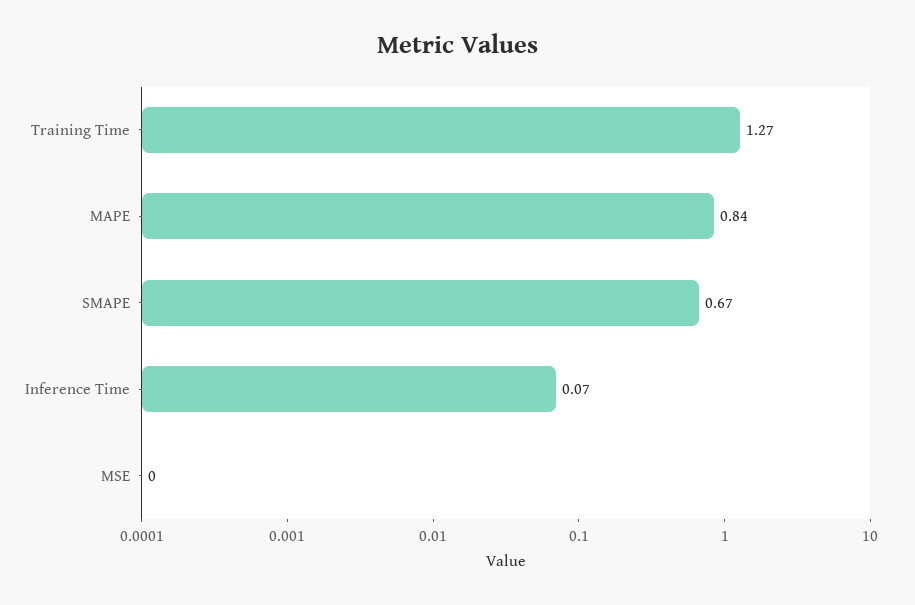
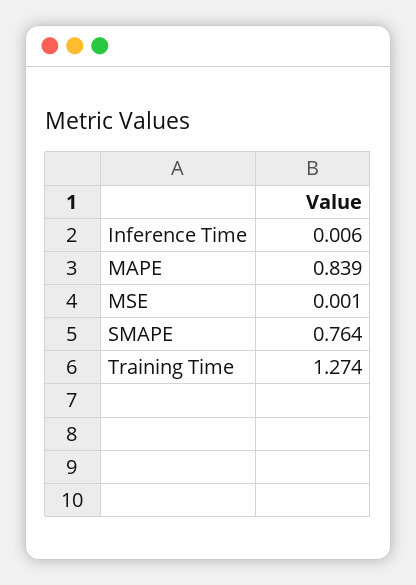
SMAPE: 0.67 -> 0.764
Inference Time: 0.07 -> 0.006

